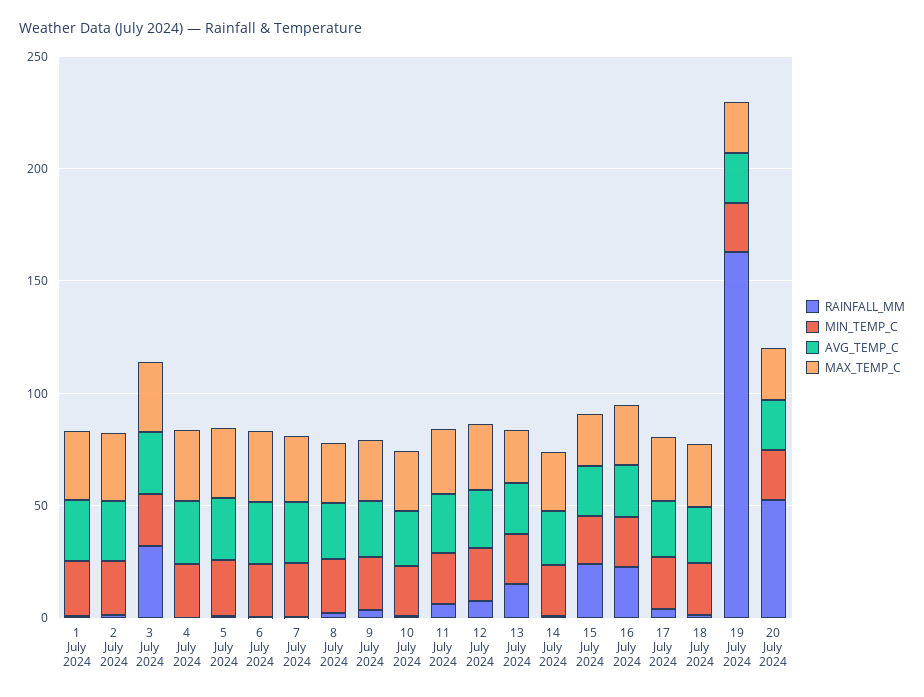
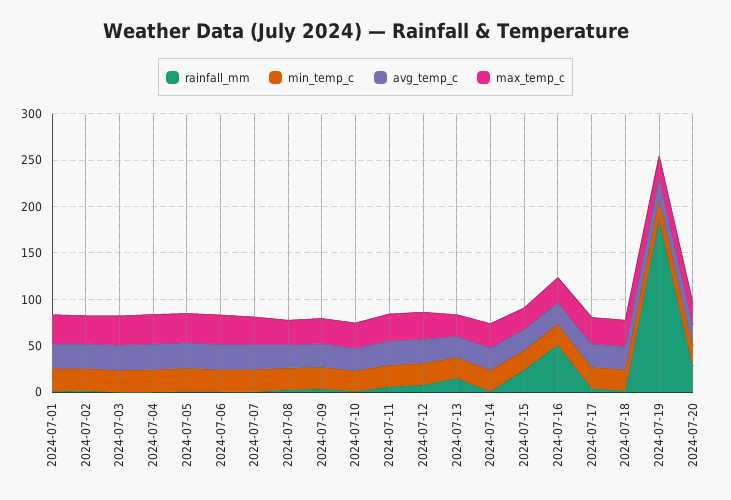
RAINFALL_MM, 3 July 2024: 30 -> 0
RAINFALL_MM, 16 July 2024: 20 -> 50
RAINFALL_MM, 19 July 2024: 160 -> 190
RAINFALL_MM, 20 July 2024: 50 -> 30

